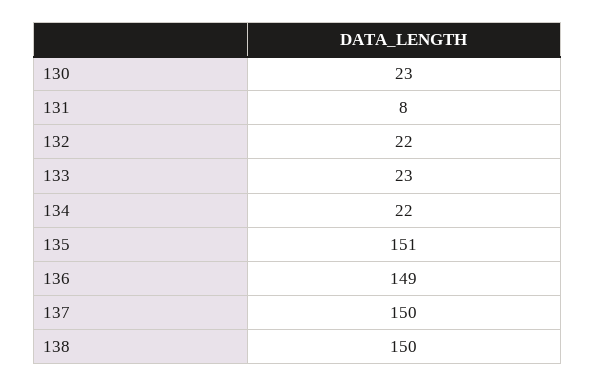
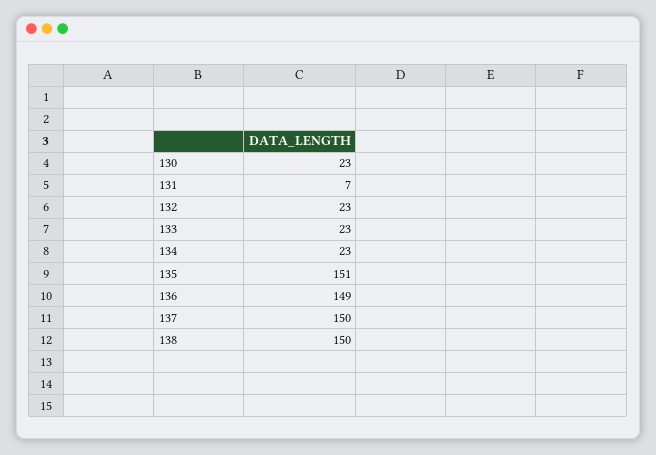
131: 8 -> 7
132: 22 -> 23
134: 22 -> 23

